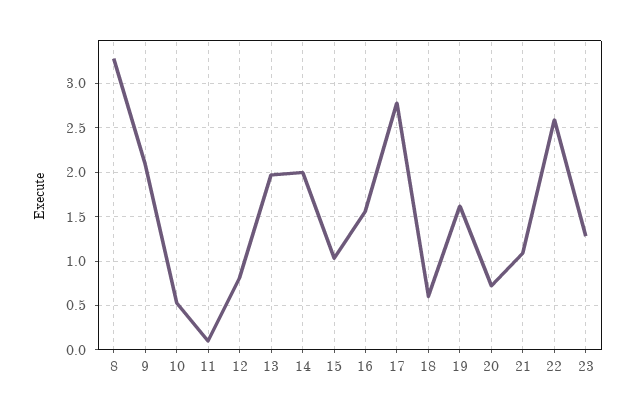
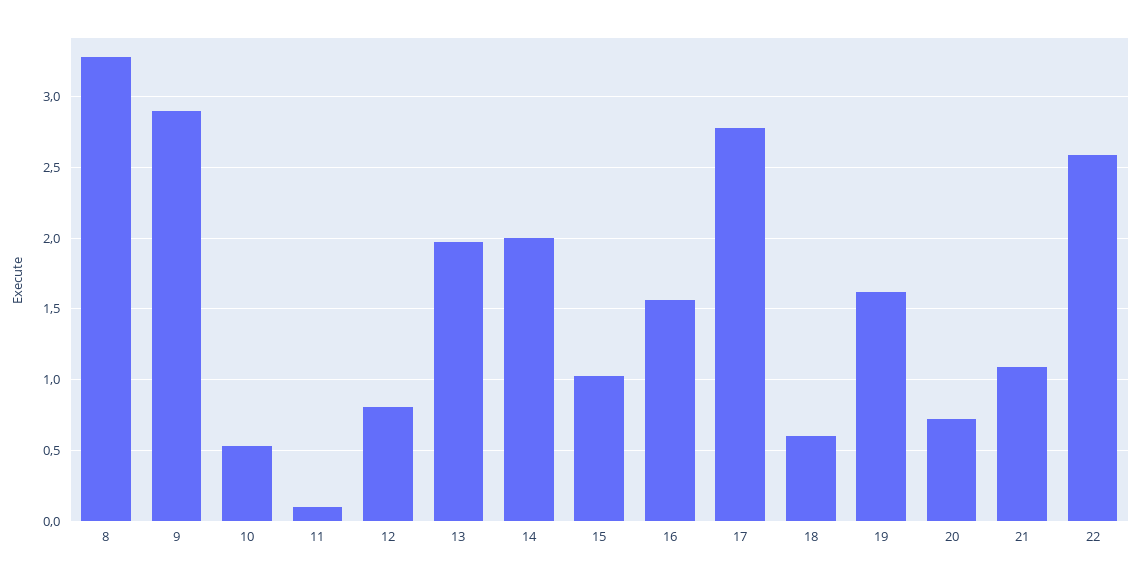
9: 2.1 -> 2.9
23: 1.3 -> none

